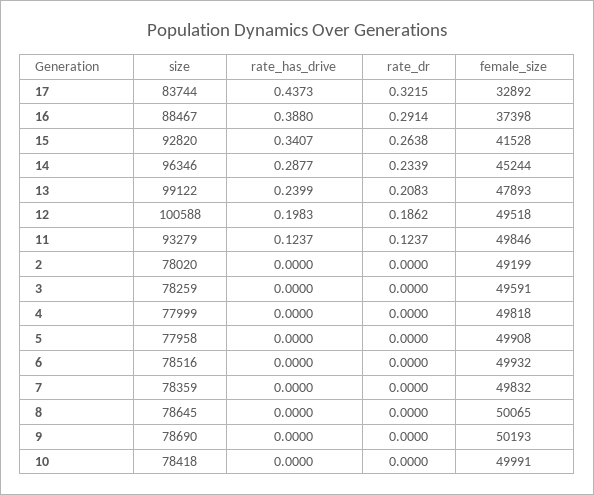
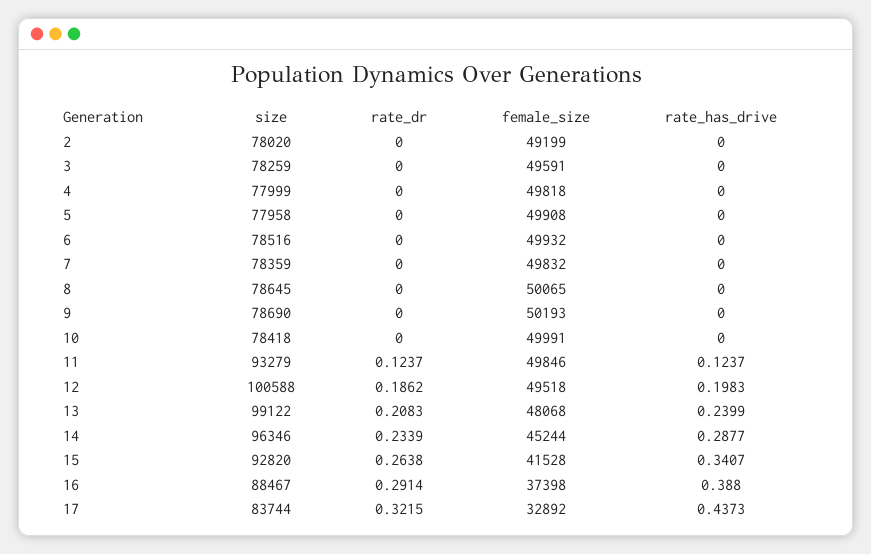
female_size, 13: 47893 -> 48068

